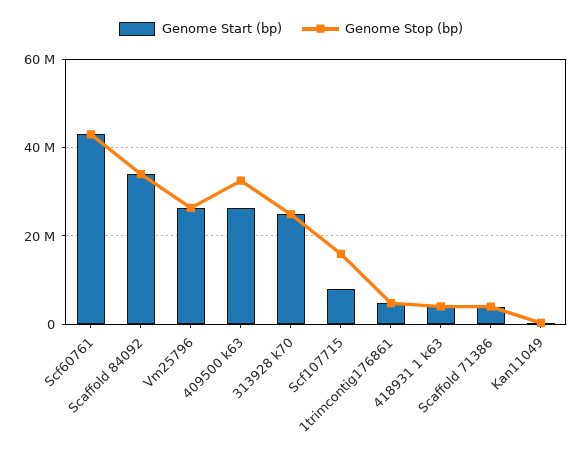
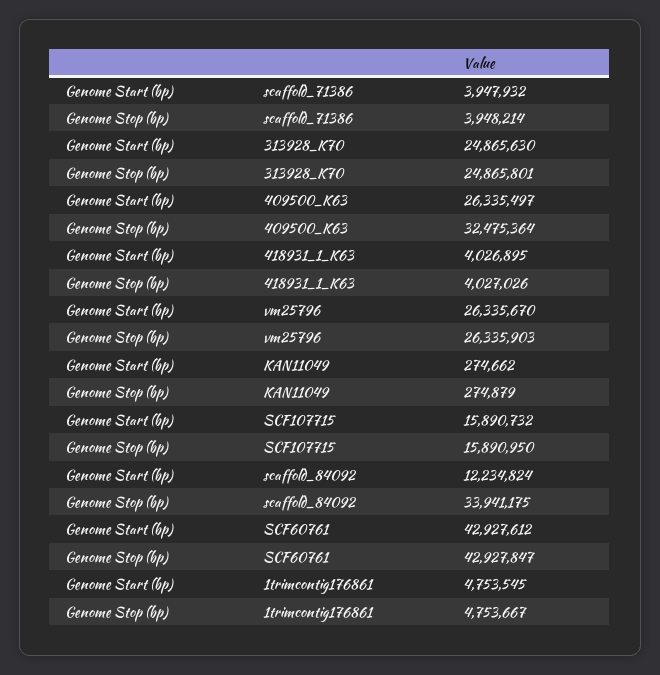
Genome Start (bp), Scaffold 84092: 34000000 -> 12234824
Genome Start (bp), Scf107715: 8000000 -> 15890732

